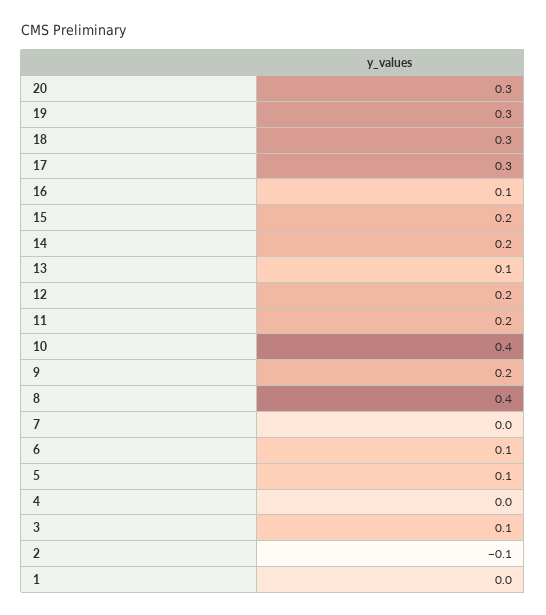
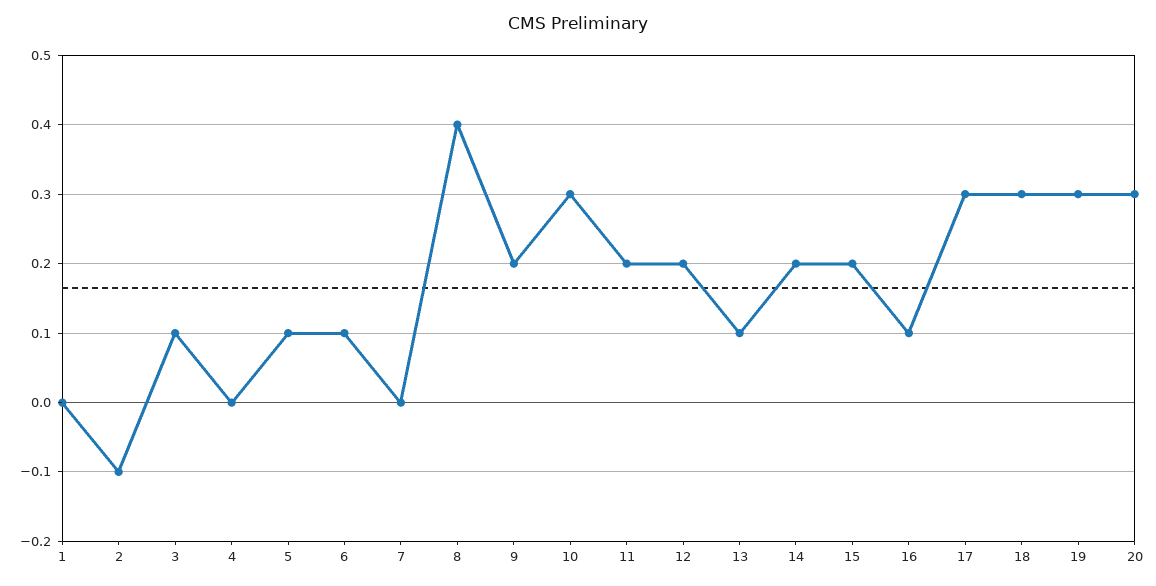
10: 0.4 -> 0.3

